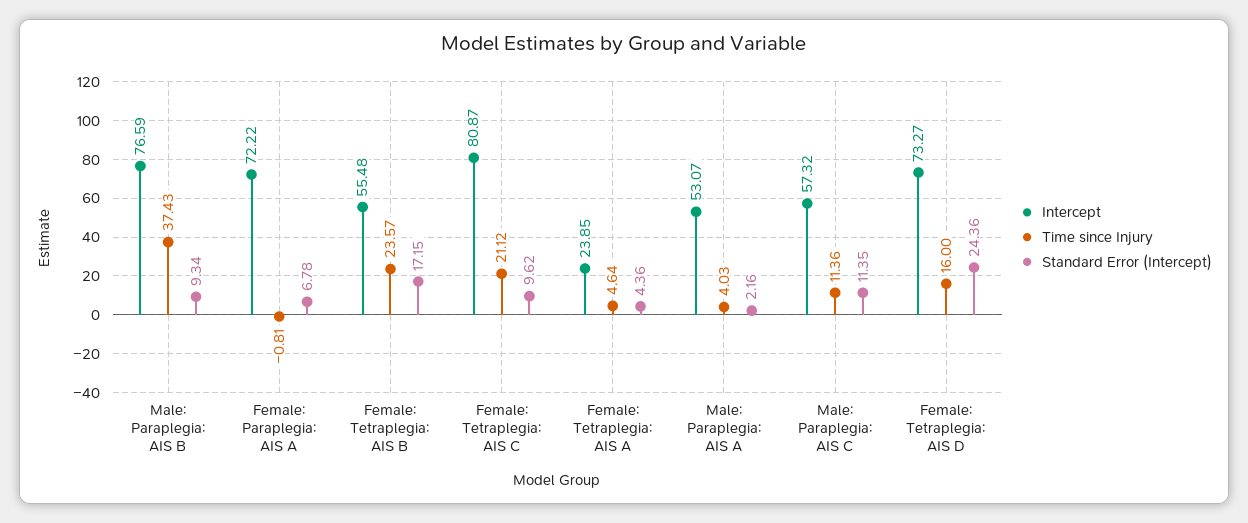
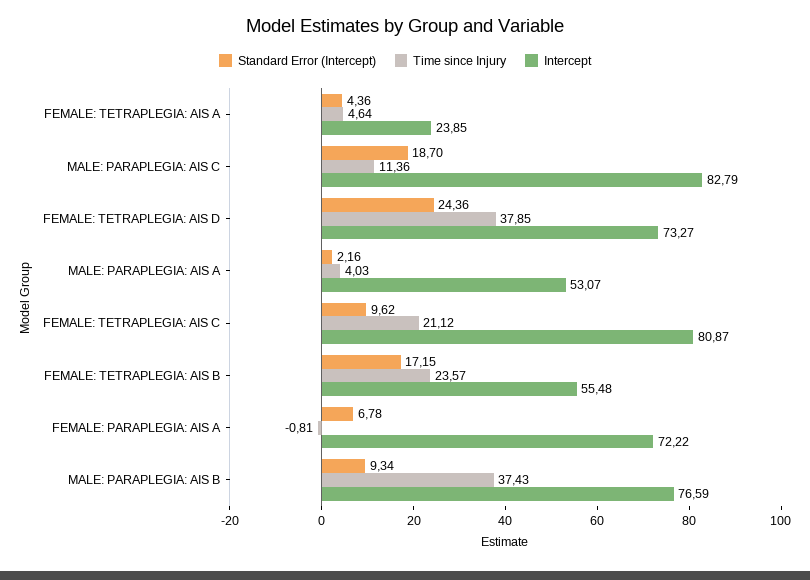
Intercept, Male: Paraplegia: AIS C: 57.32 -> 82.79
Standard Error (Intercept), Male: Paraplegia: AIS C: 11.35 -> 18.7
Time since Injury, Female: Tetraplegia: AIS D: 16 -> 37.85

